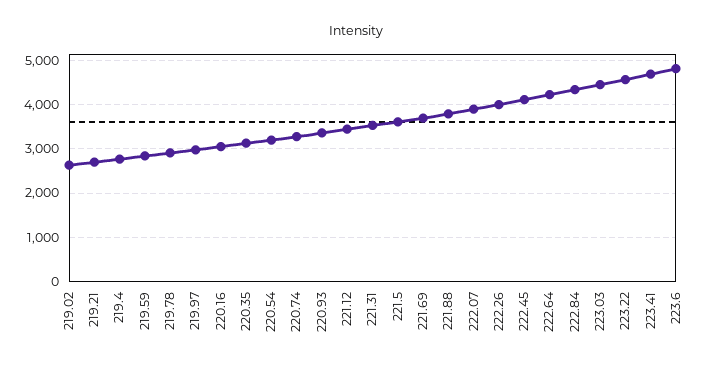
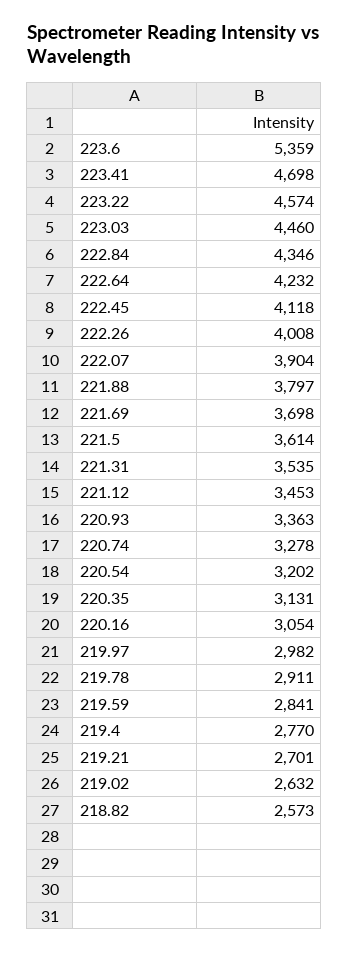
223.6: 4800 -> 5359
218.82: none -> 2573

